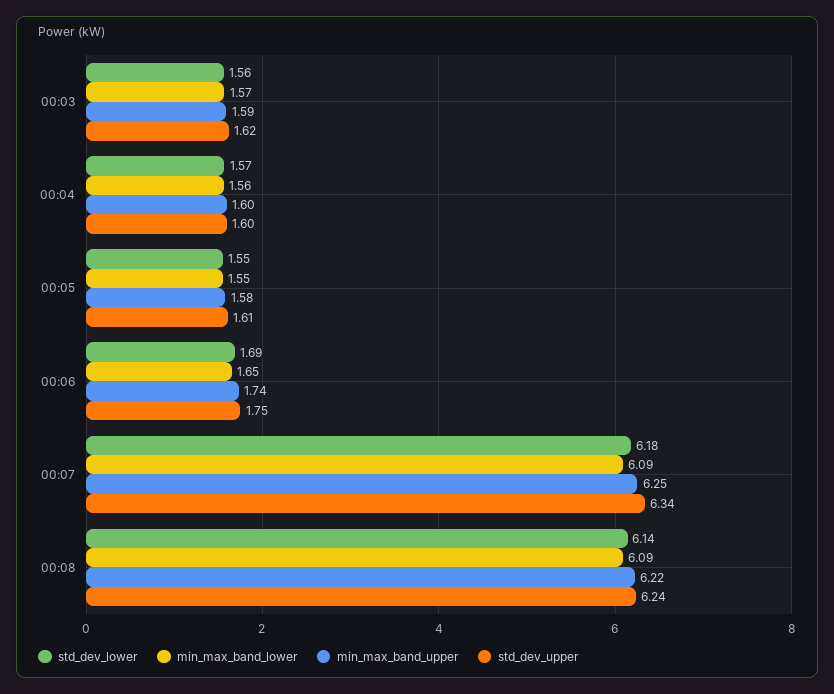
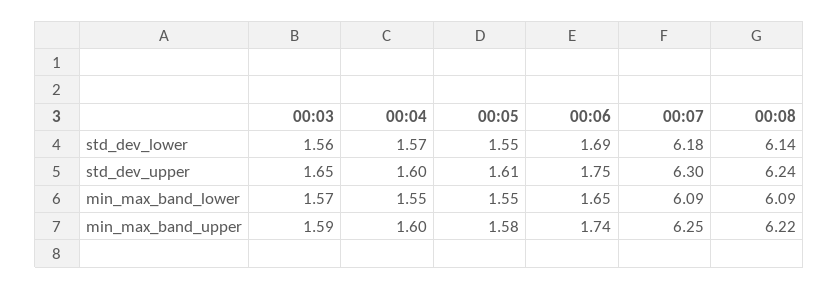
std_dev_upper, 00:03: 1.62 -> 1.65
min_max_band_lower, 00:04: 1.56 -> 1.55
std_dev_upper, 00:07: 6.34 -> 6.3

